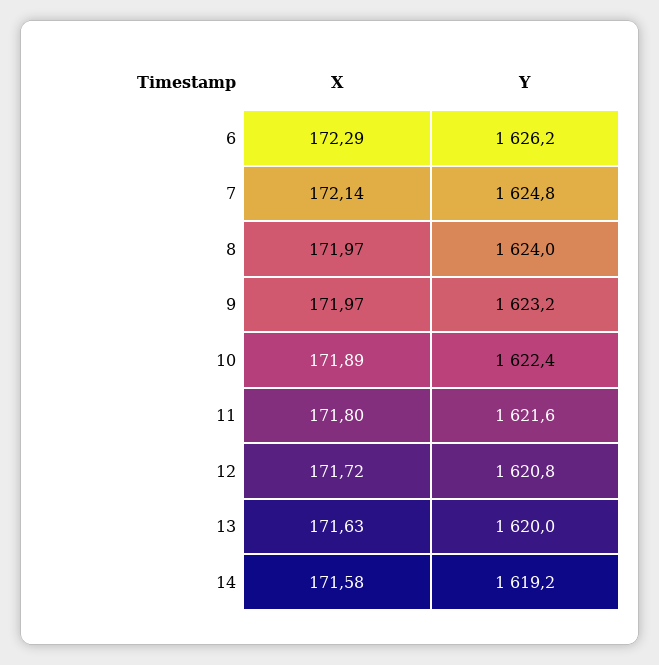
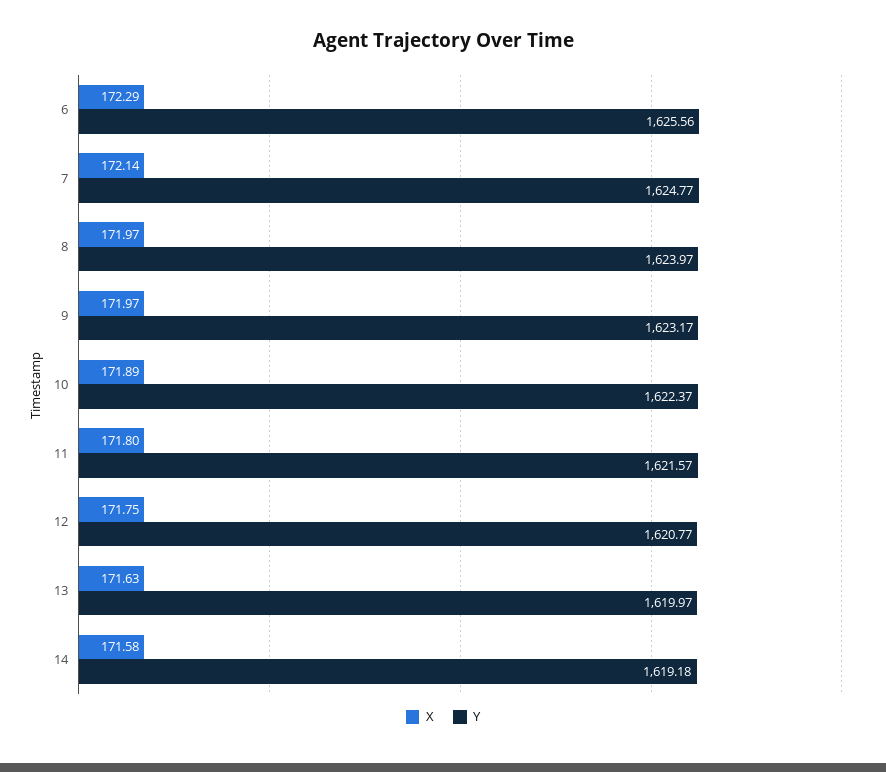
Y, 6: 1626.2 -> 1625.56
X, 12: 171.72 -> 171.75

